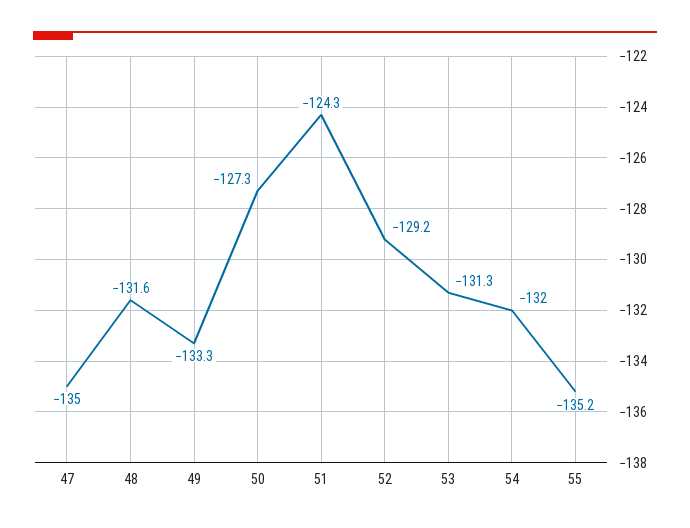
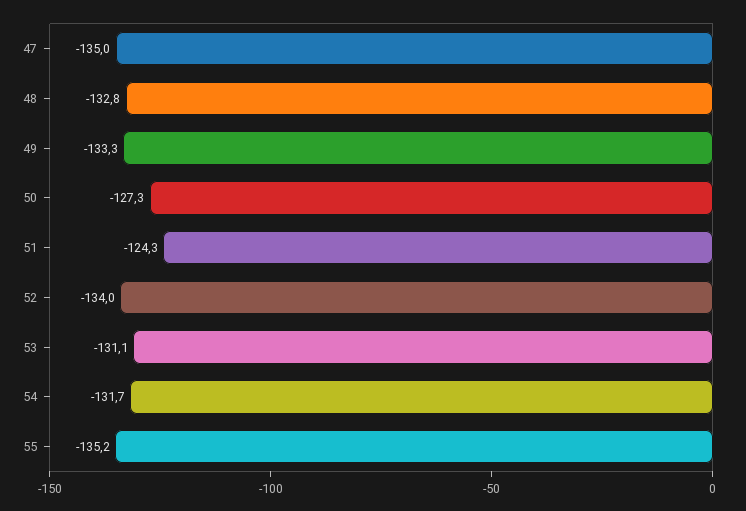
48: -131.6 -> -132.8
52: -129.2 -> -134
53: -131.3 -> -131.1
54: -132 -> -131.7

